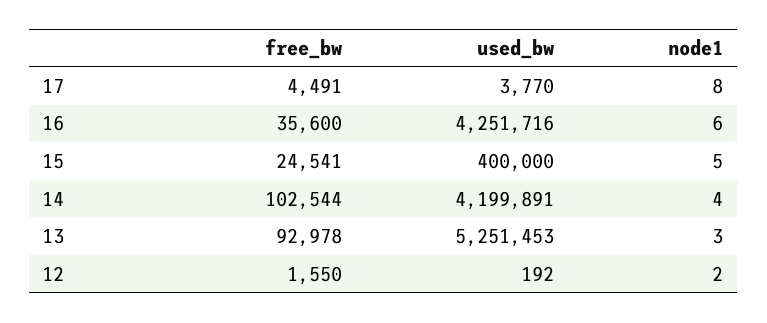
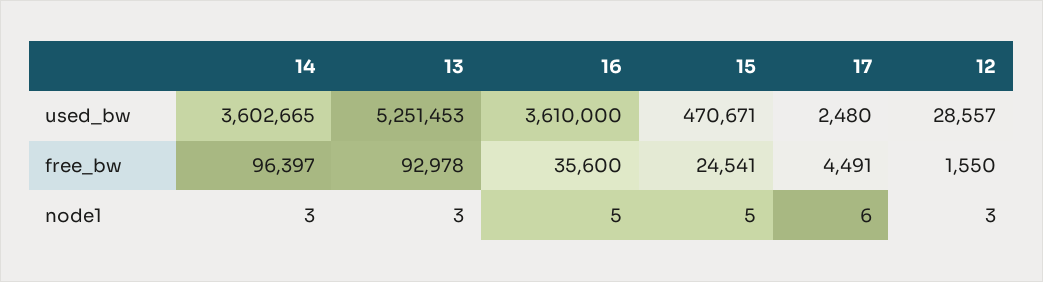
used_bw, 17: 3770 -> 2480
node1, 17: 8 -> 6
used_bw, 16: 4251716 -> 3610000
node1, 16: 6 -> 5
used_bw, 15: 400000 -> 470671
free_bw, 14: 102544 -> 96397
used_bw, 14: 4199891 -> 3602665
node1, 14: 4 -> 3
used_bw, 12: 192 -> 28557
node1, 12: 2 -> 3

